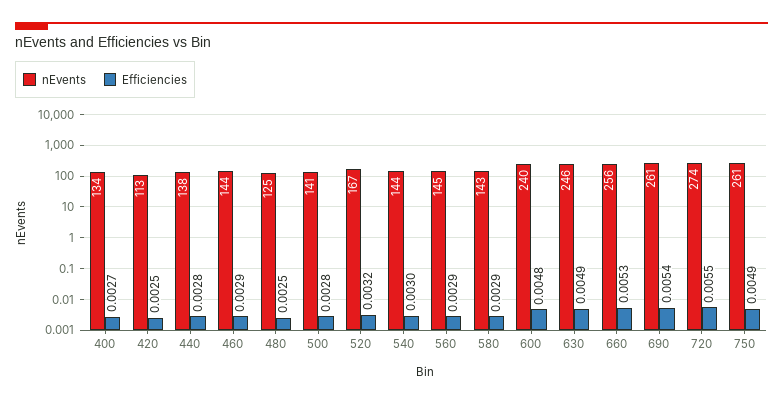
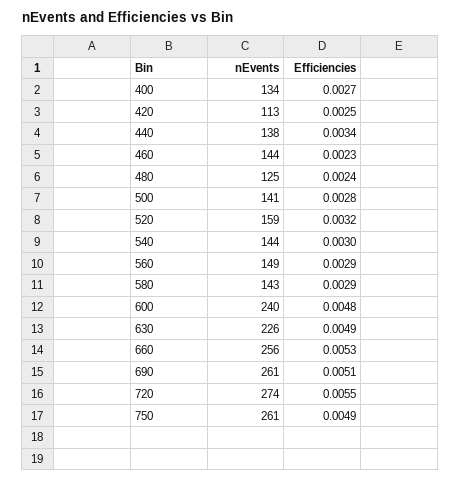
Efficiencies, 440: 0.0028 -> 0.0034
Efficiencies, 460: 0.0029 -> 0.0023
Efficiencies, 480: 0.0025 -> 0.0024
nEvents, 520: 167 -> 159
nEvents, 560: 145 -> 149
nEvents, 630: 246 -> 226
Efficiencies, 690: 0.0054 -> 0.0051

